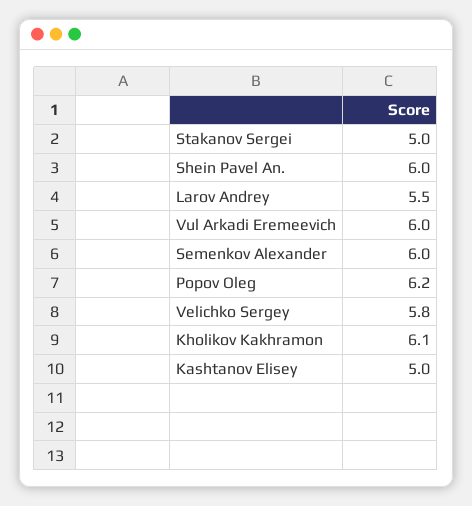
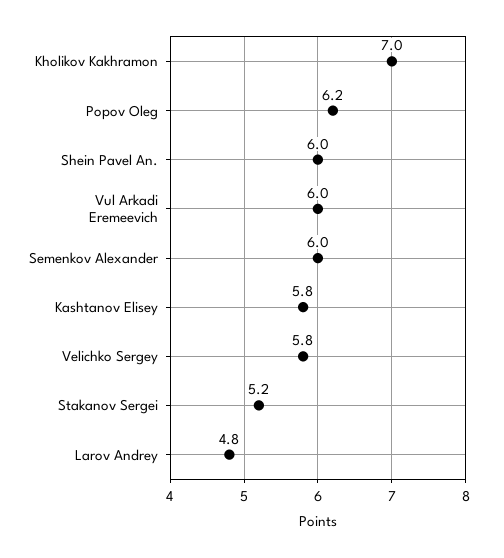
Stakanov Sergei: 5 -> 5.2
Larov Andrey: 5.5 -> 4.8
Kholikov Kakhramon: 6.1 -> 7
Kashtanov Elisey: 5 -> 5.8

